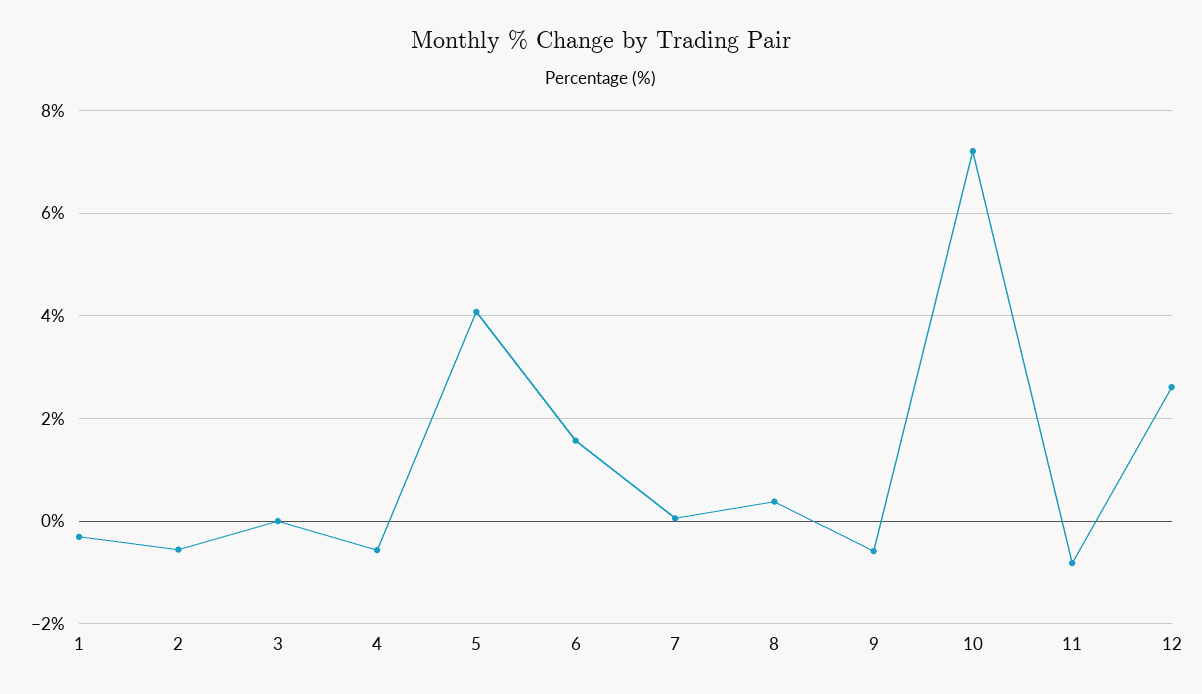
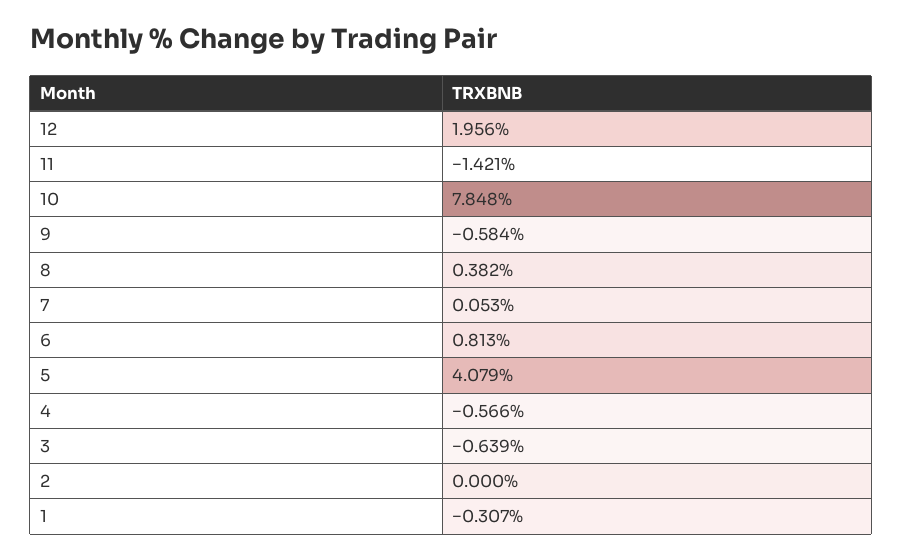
2: -0.6 -> 0
3: 0 -> -0.639
6: 1.6 -> 0.813
10: 7.2 -> 7.848
11: -0.8 -> -1.421
12: 2.6 -> 1.956

